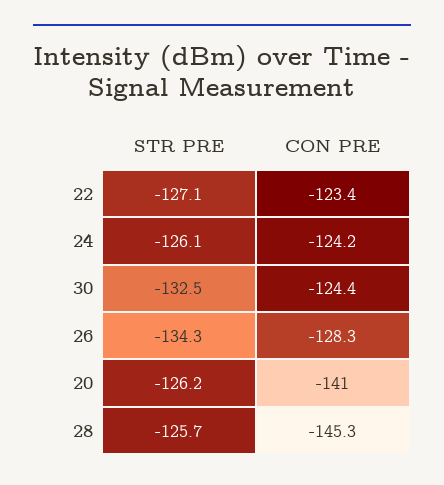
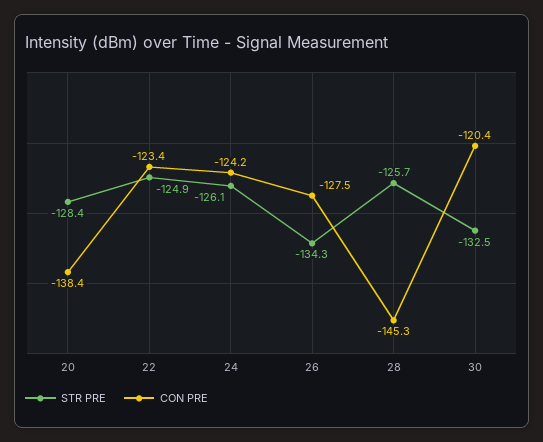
STR PRE, 22: -127.1 -> -124.9
CON PRE, 30: -124.4 -> -120.4
CON PRE, 26: -128.3 -> -127.5
STR PRE, 20: -126.2 -> -128.4
CON PRE, 20: -141 -> -138.4

